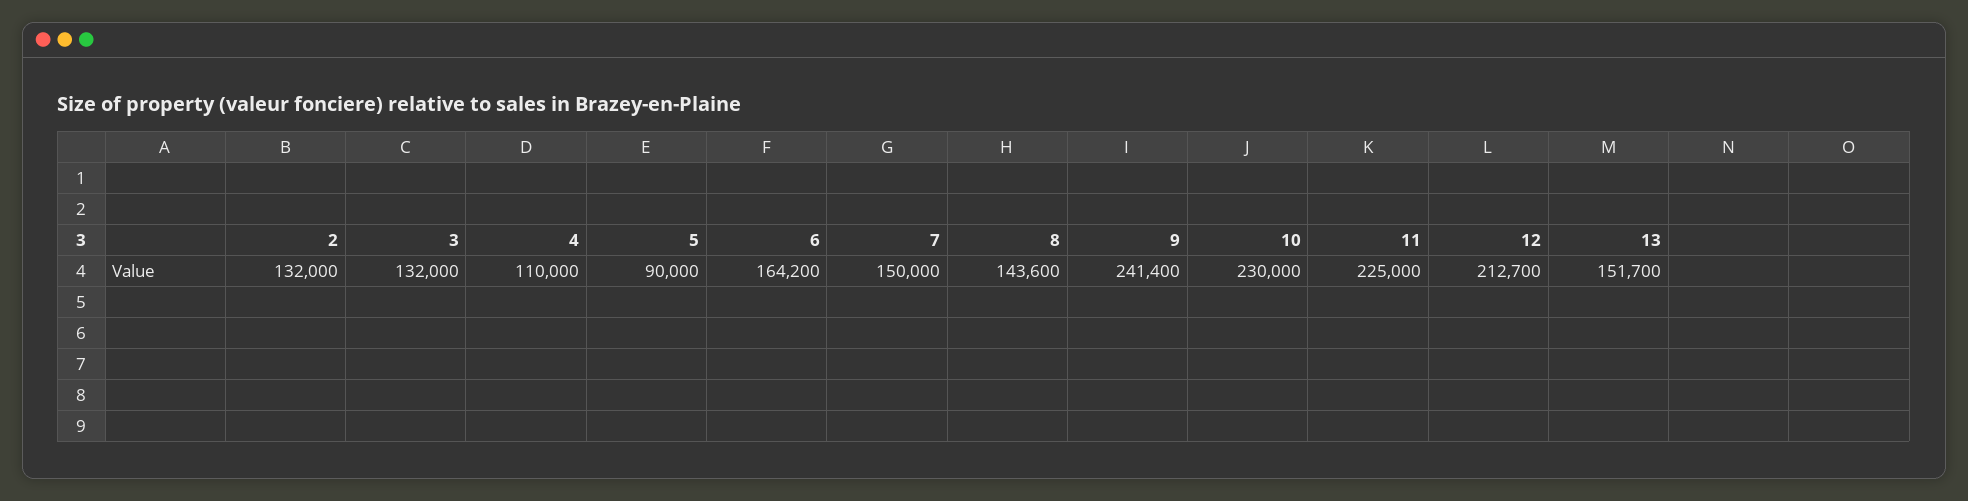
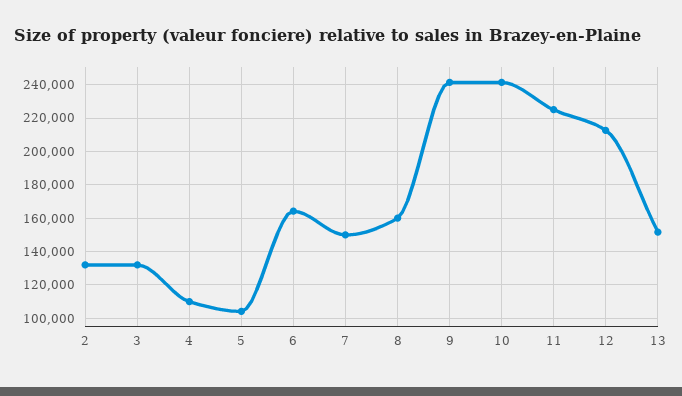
5: 90000 -> 105000
8: 143600 -> 160000
10: 230000 -> 240000

